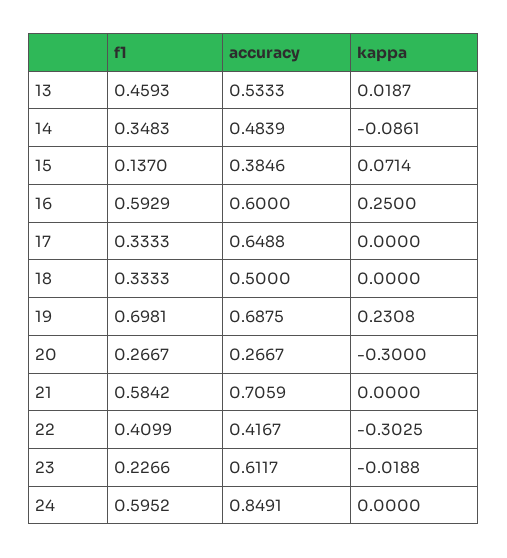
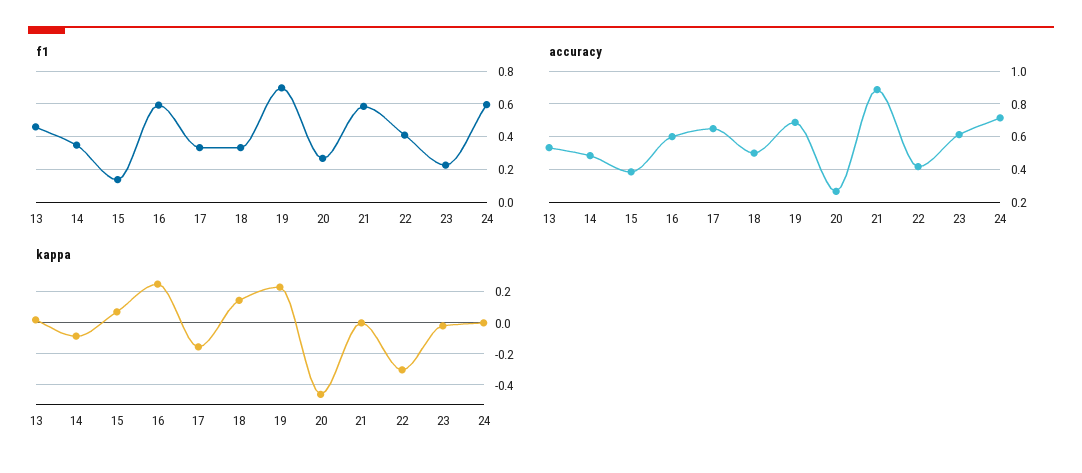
kappa, 17: 0 -> -0.15
kappa, 18: 0 -> 0.15
kappa, 20: -0.3 -> -0.45
accuracy, 21: 0.7059 -> 0.9
accuracy, 24: 0.8491 -> 0.7

